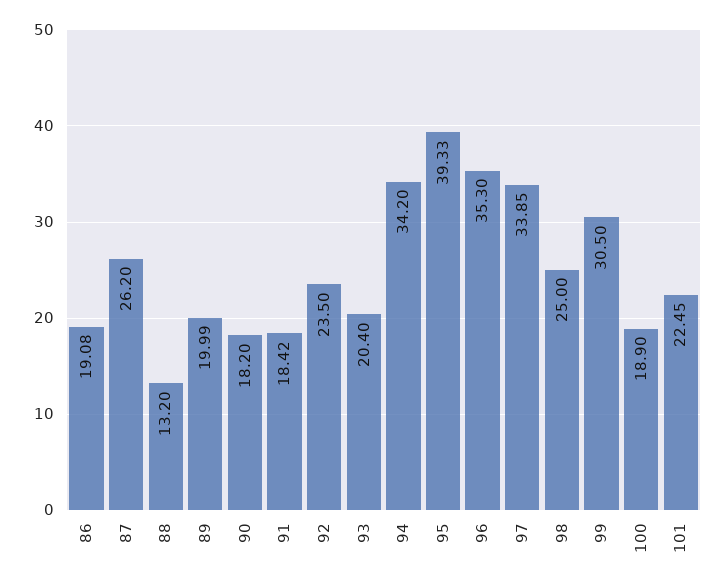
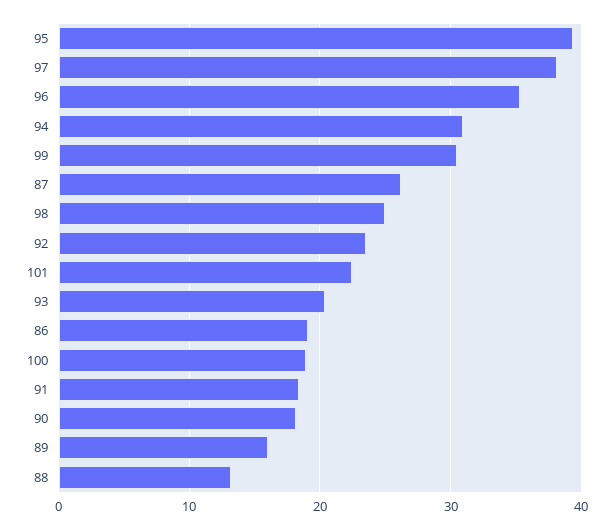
89: 19.99 -> 16
94: 34.2 -> 31
97: 33.85 -> 38

